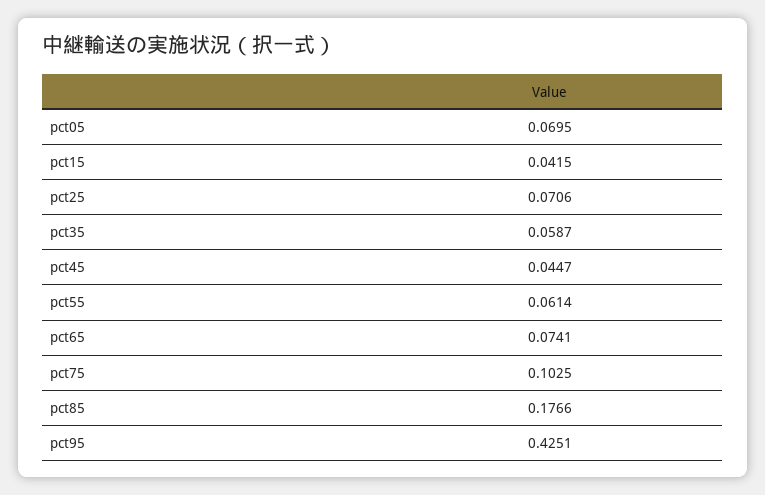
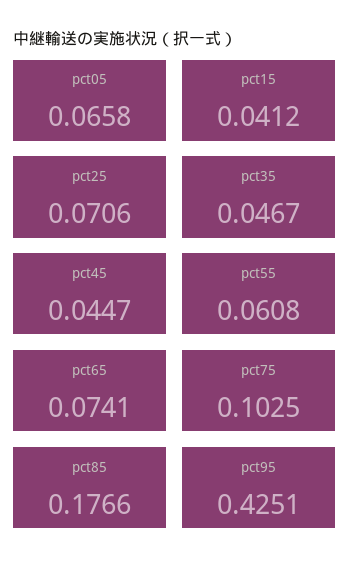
pct05: 0.0695 -> 0.0658
pct15: 0.0415 -> 0.0412
pct35: 0.0587 -> 0.0467
pct55: 0.0614 -> 0.0608

